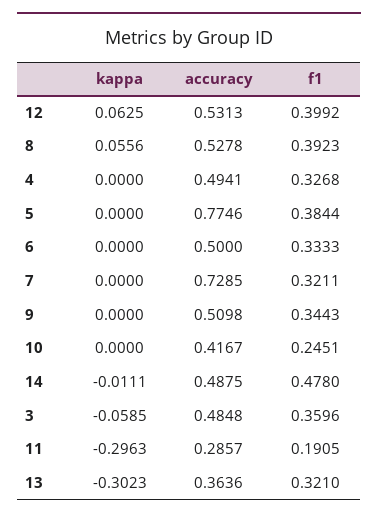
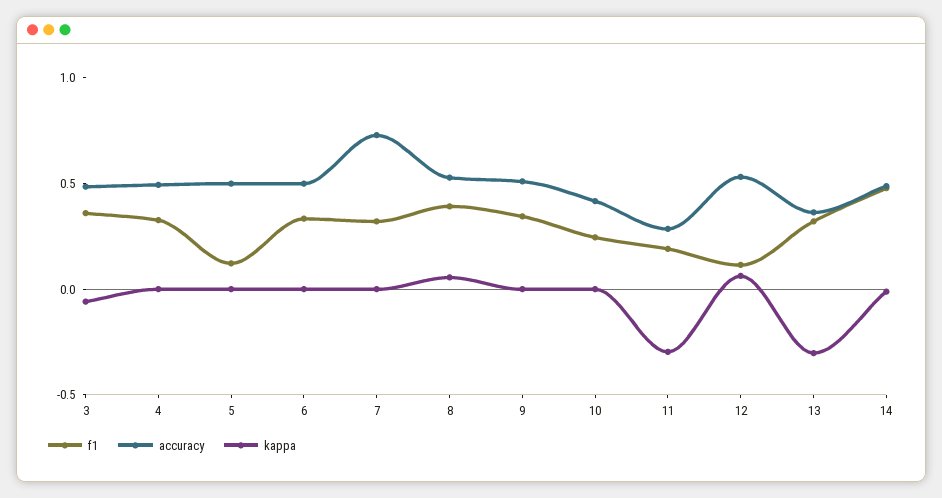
f1, 12: 0.3992 -> 0.1
accuracy, 5: 0.7746 -> 0.5
f1, 5: 0.3844 -> 0.1

